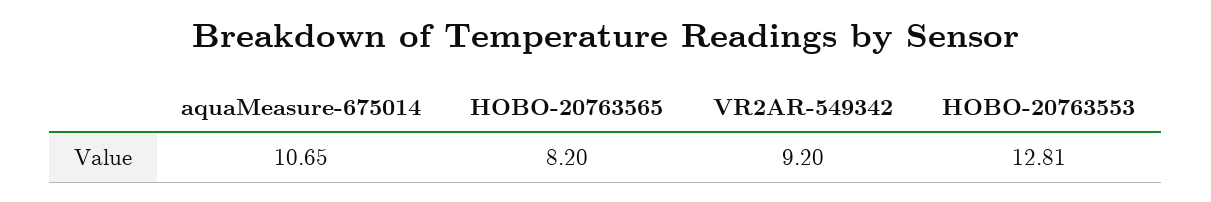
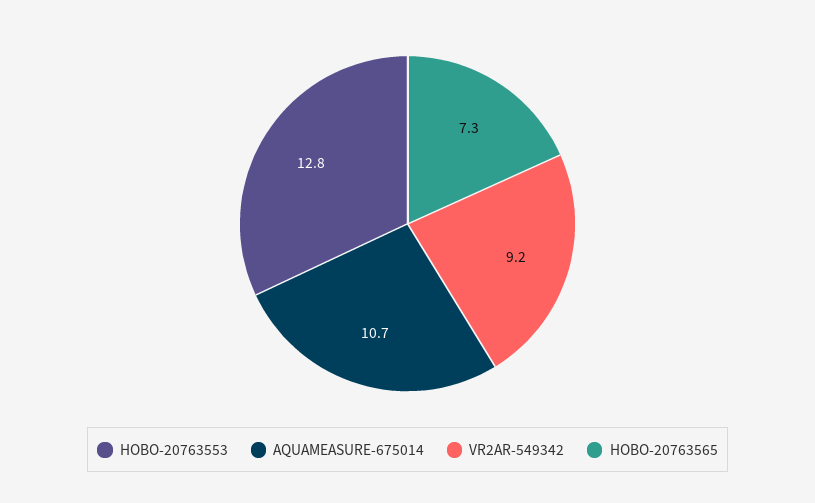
HOBO-20763565: 8.2 -> 7.3

